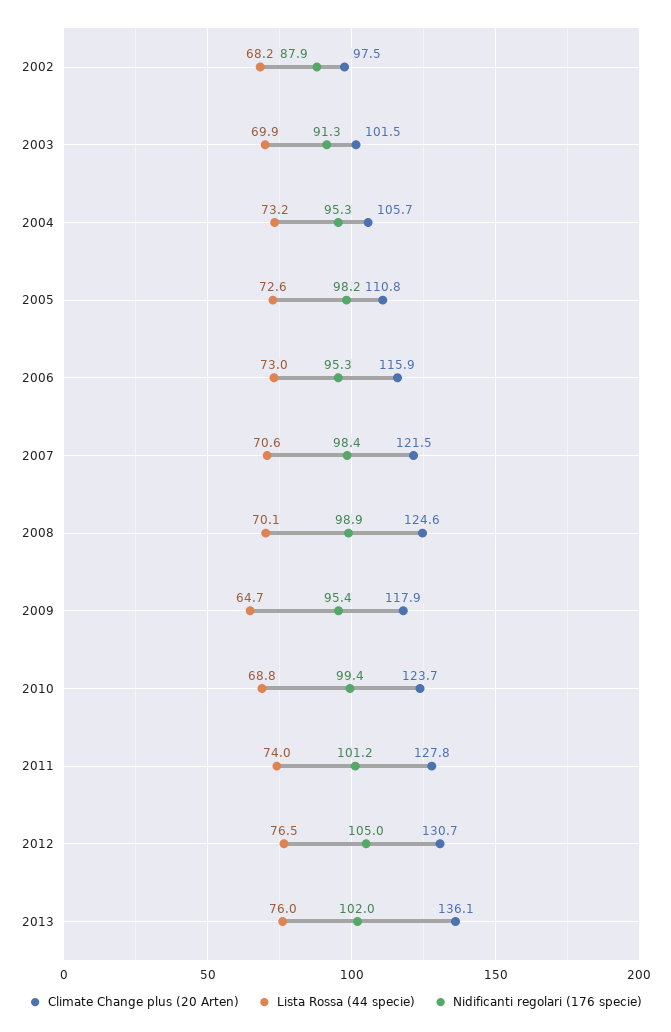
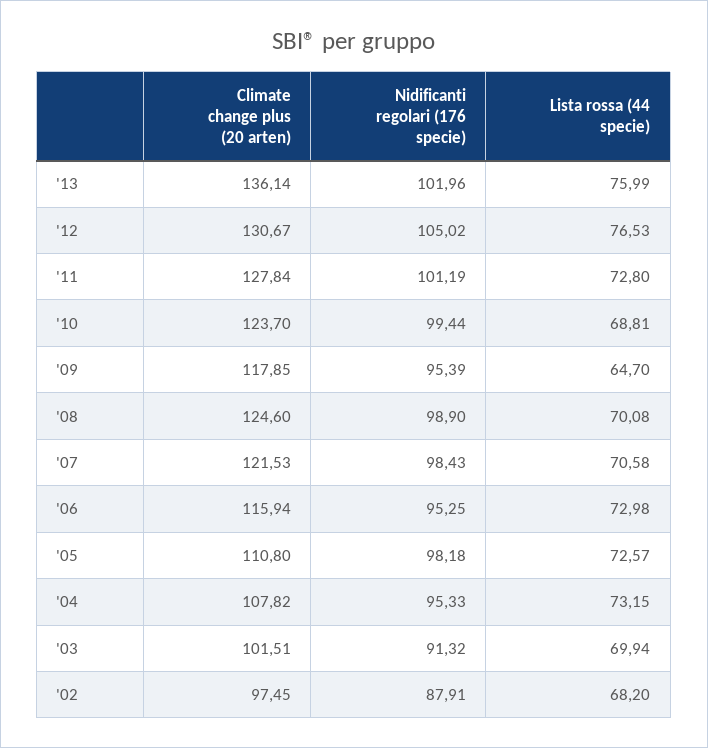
Climate Change plus (20 Arten), 2004: 105.7 -> 107.82
Lista Rossa (44 specie), 2011: 74 -> 72.8

